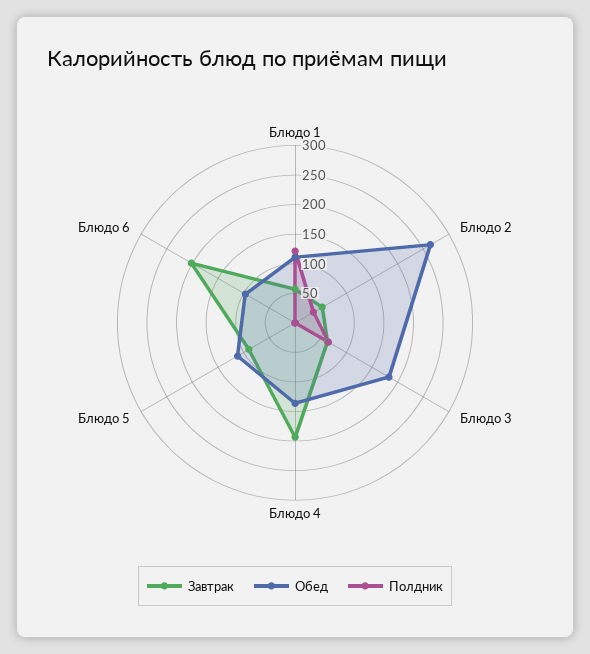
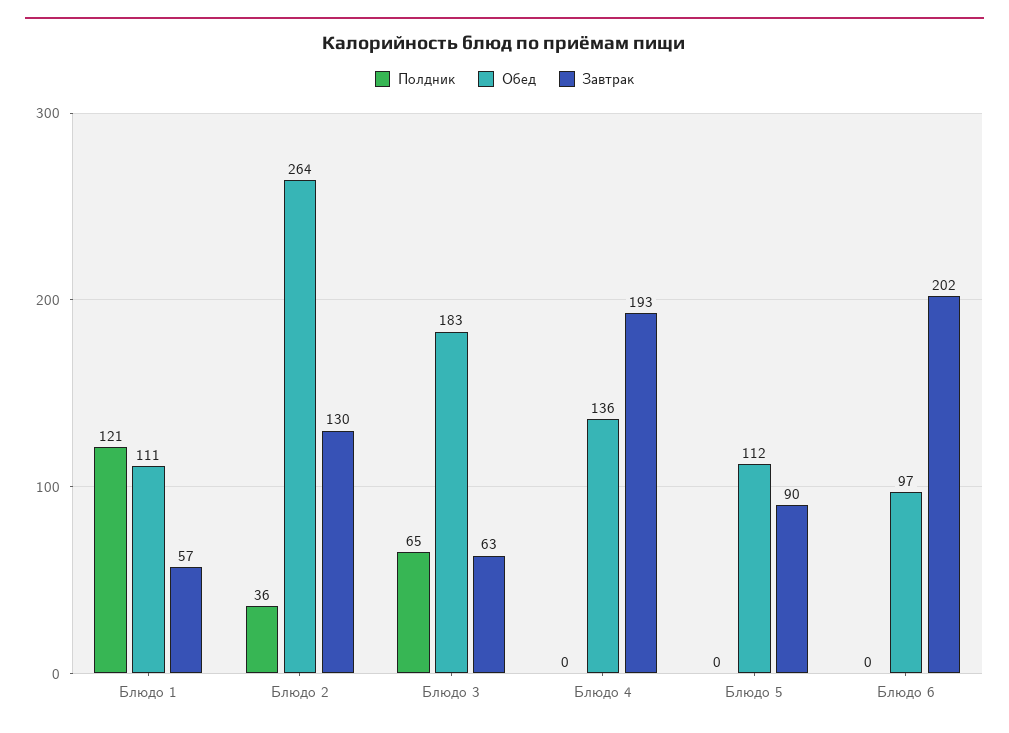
Завтрак, Блюдо 2: 50 -> 130

